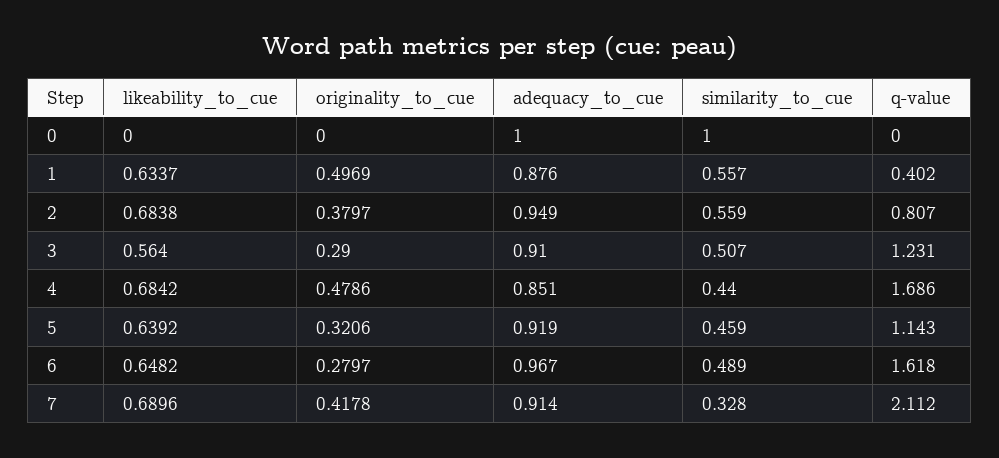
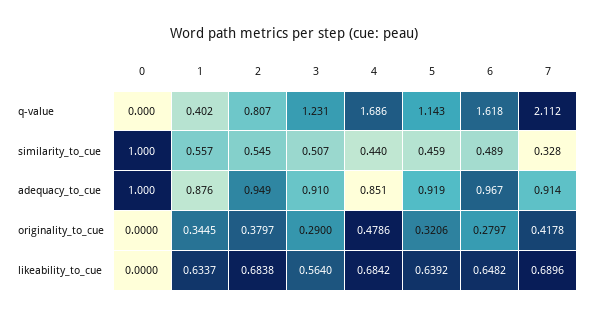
originality_to_cue, 1: 0.4969 -> 0.3445
similarity_to_cue, 2: 0.559 -> 0.545

